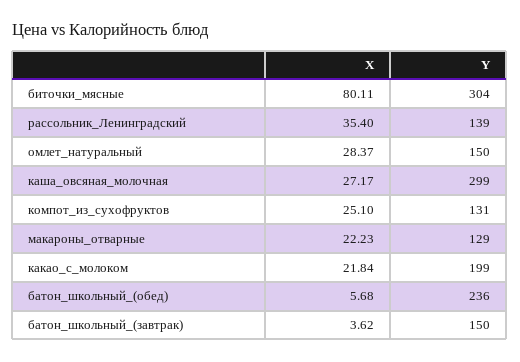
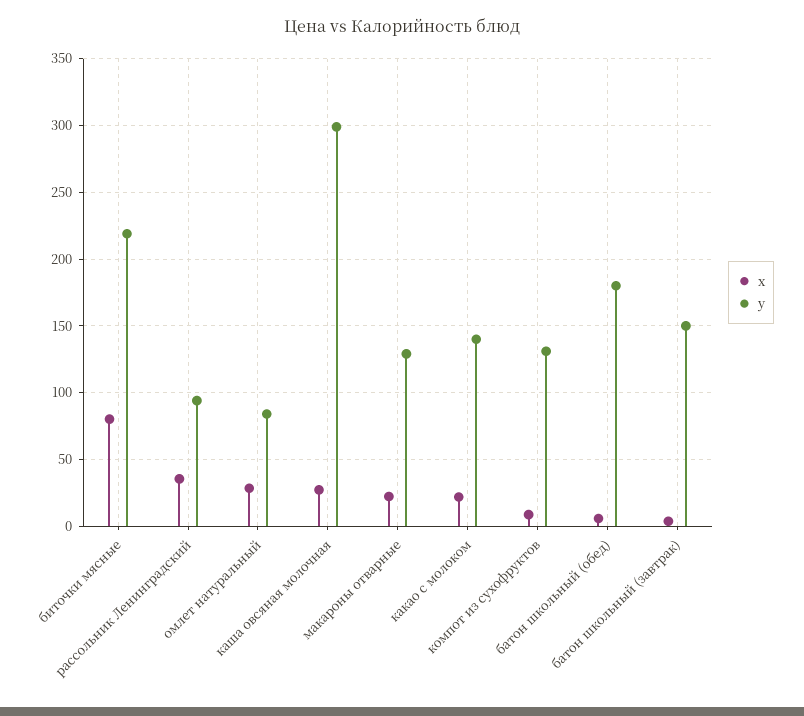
Y, биточки_мясные: 304 -> 220
Y, рассольник_Ленинградский: 139 -> 95
Y, омлет_натуральный: 150 -> 85
X, компот_из_сухофруктов: 25.1 -> 10
Y, какао_с_молоком: 199 -> 140
Y, батон_школьный_(обед): 236 -> 180

